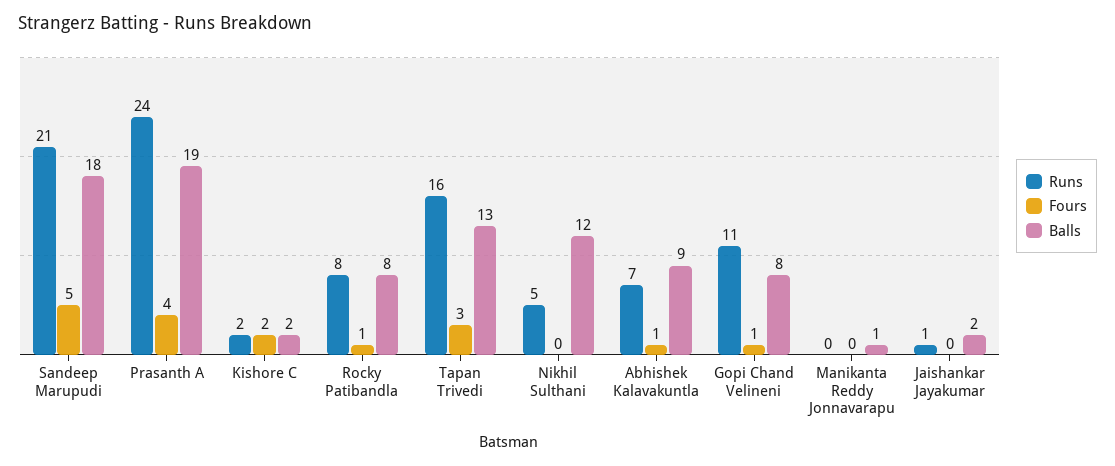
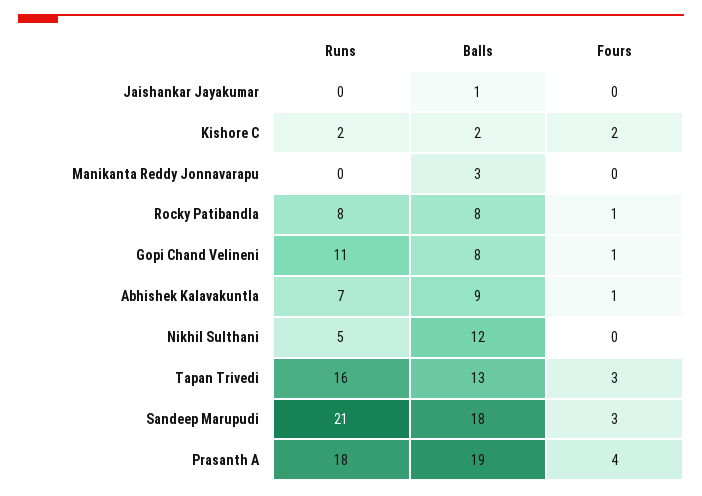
Fours, Sandeep Marupudi: 5 -> 3
Runs, Prasanth A: 24 -> 18
Balls, Manikanta Reddy Jonnavarapu: 1 -> 3
Runs, Jaishankar Jayakumar: 1 -> 0
Balls, Jaishankar Jayakumar: 2 -> 1

